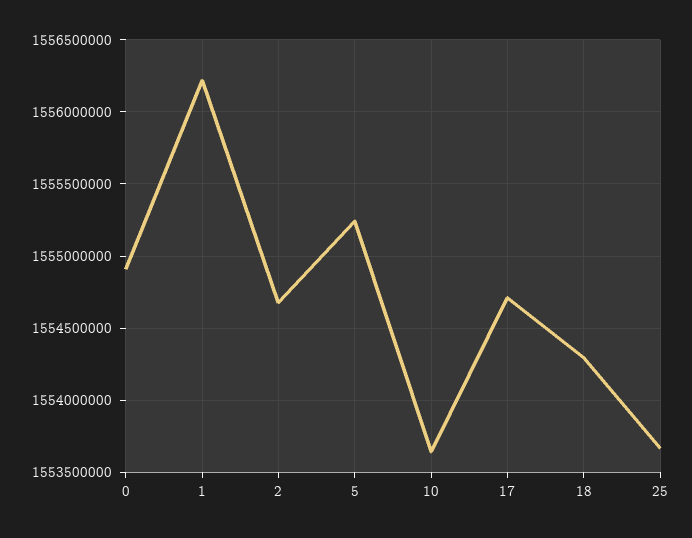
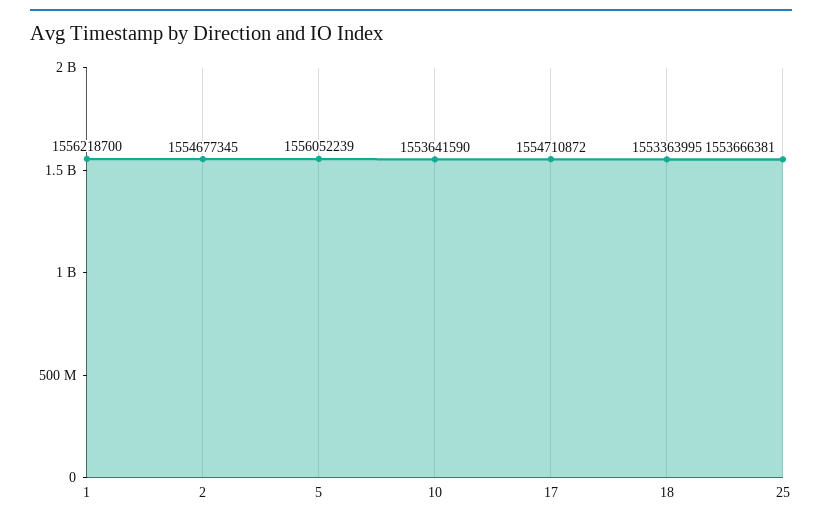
0: 1554900000 -> none
5: 1555250000 -> 1556052239
18: 1554300000 -> 1553363995

